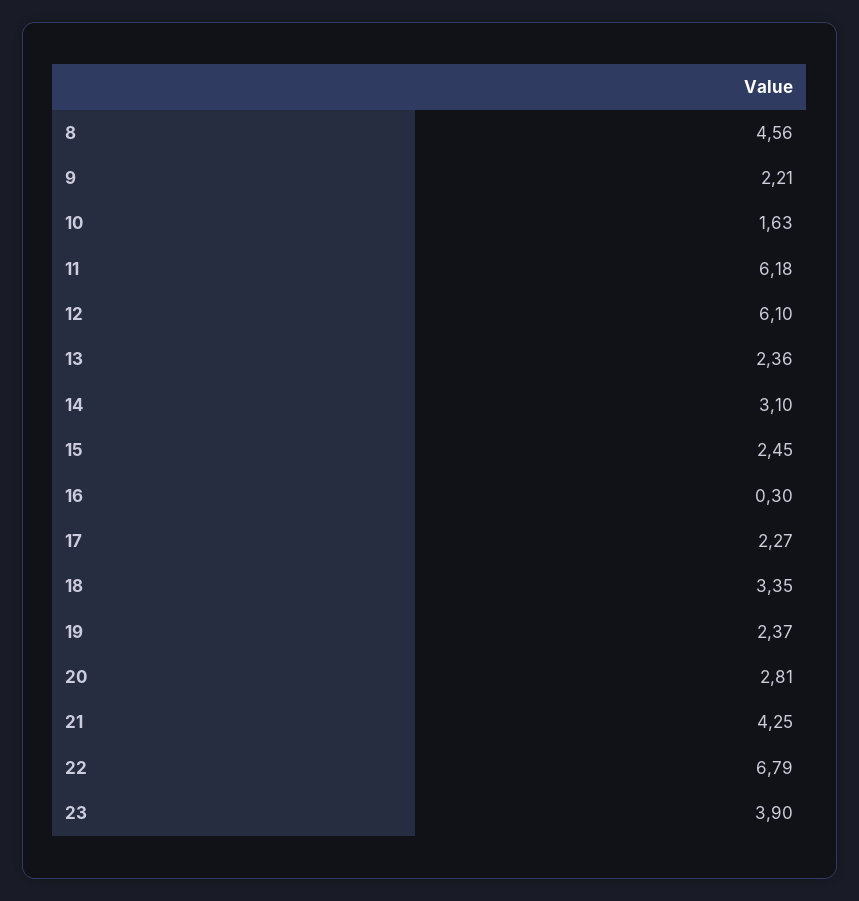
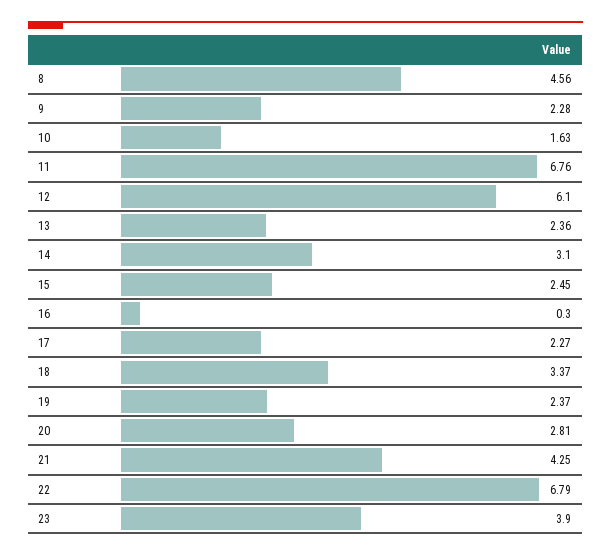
9: 2.21 -> 2.28
11: 6.18 -> 6.76
18: 3.35 -> 3.37

